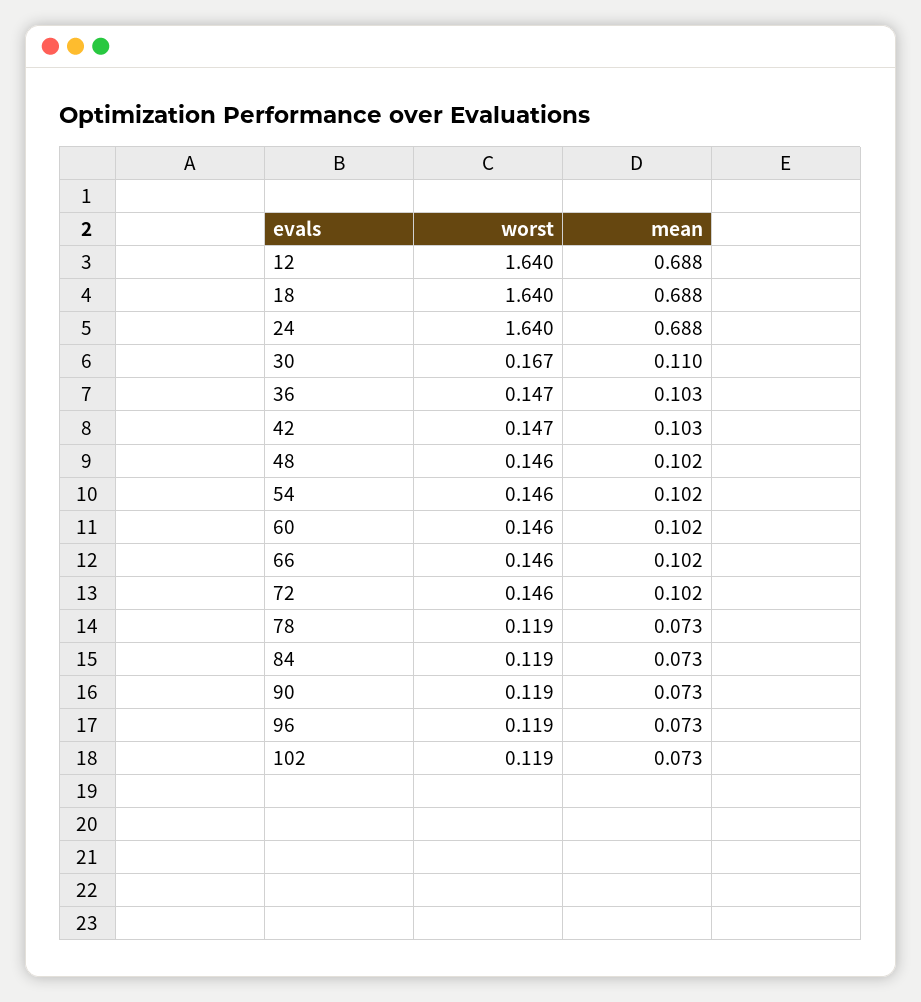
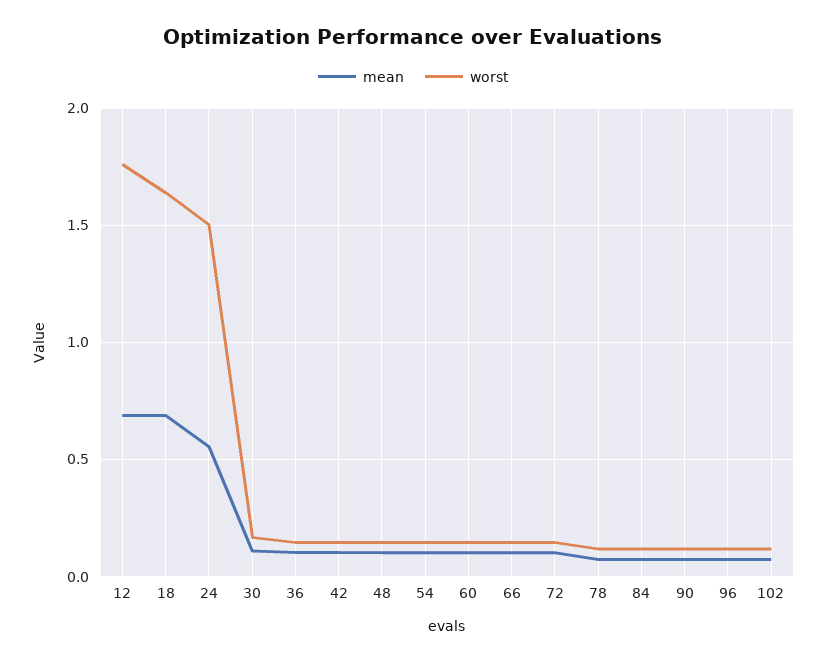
worst, 12: 1.64 -> 1.75
worst, 24: 1.64 -> 1.5
mean, 24: 0.688 -> 0.55

